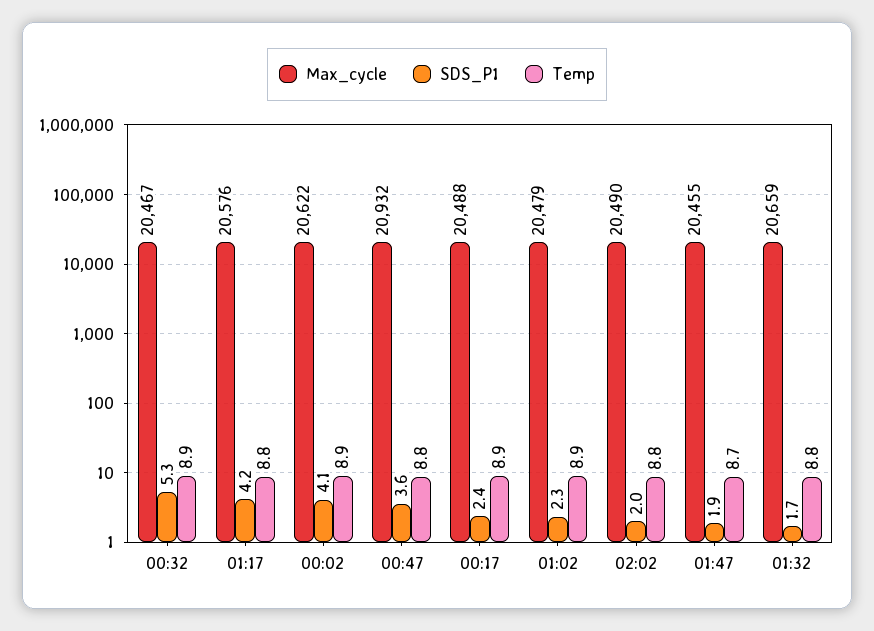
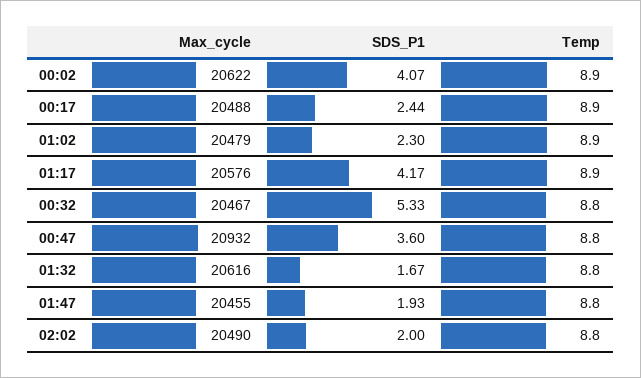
Temp, 00:32: 8.9 -> 8.8
Temp, 01:17: 8.8 -> 8.9
Temp, 01:47: 8.7 -> 8.8
Max_cycle, 01:32: 20659 -> 20616

